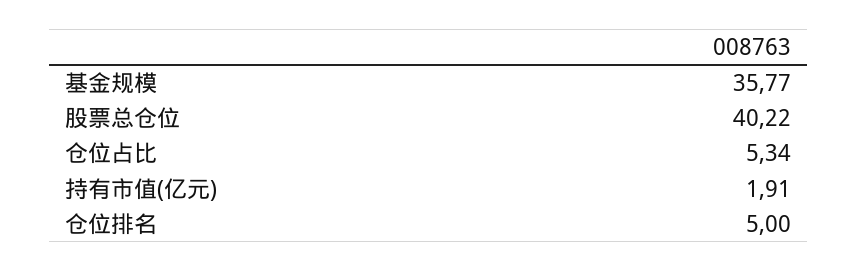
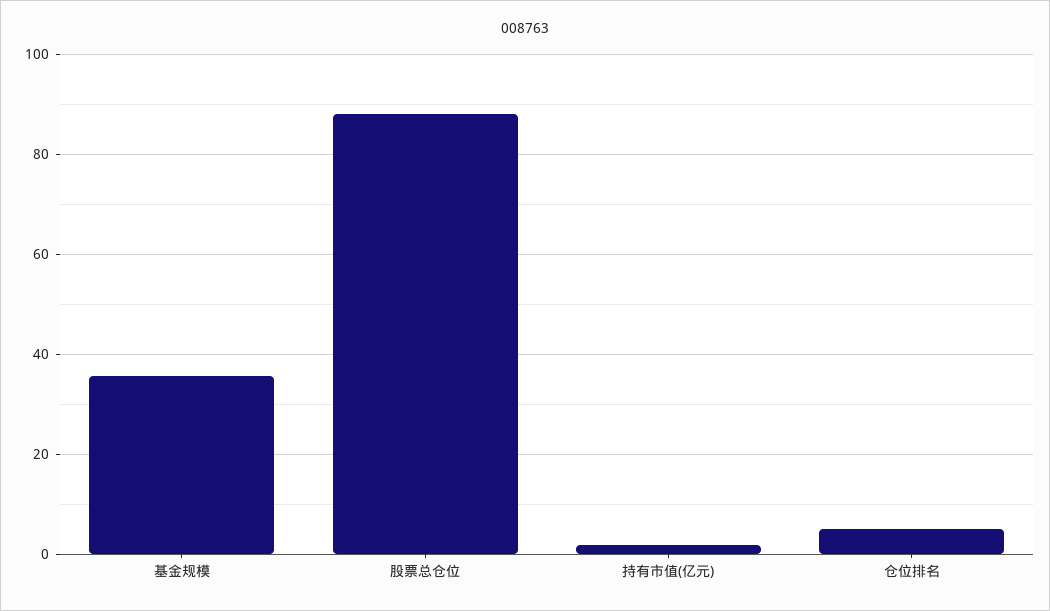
股票总仓位: 40.22 -> 88
仓位占比: 5.34 -> none

